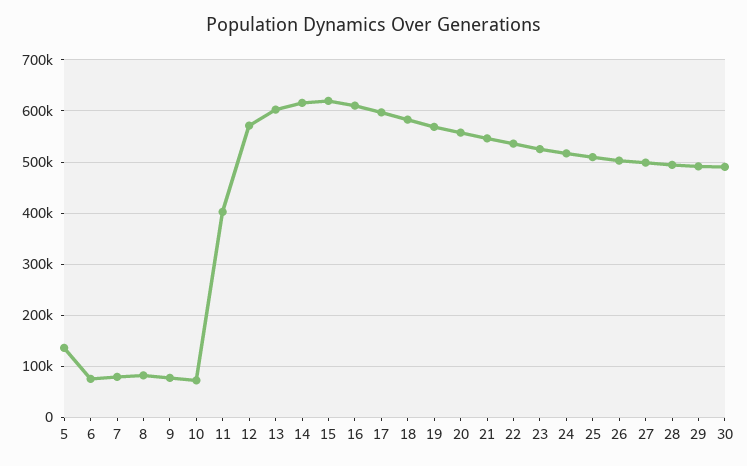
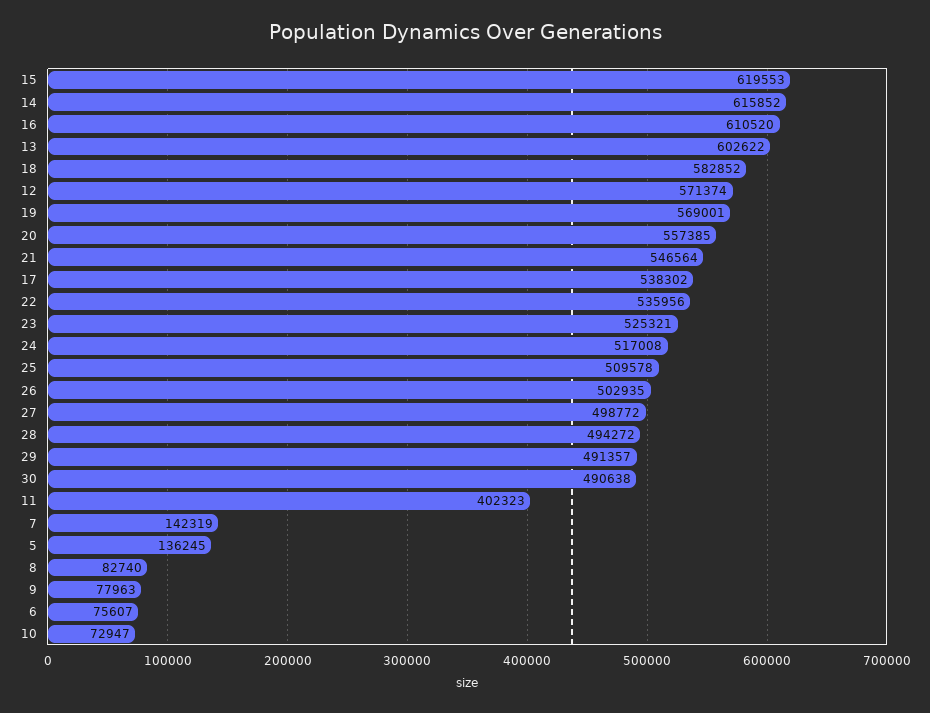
7: 80000 -> 142319
17: 600000 -> 538302

